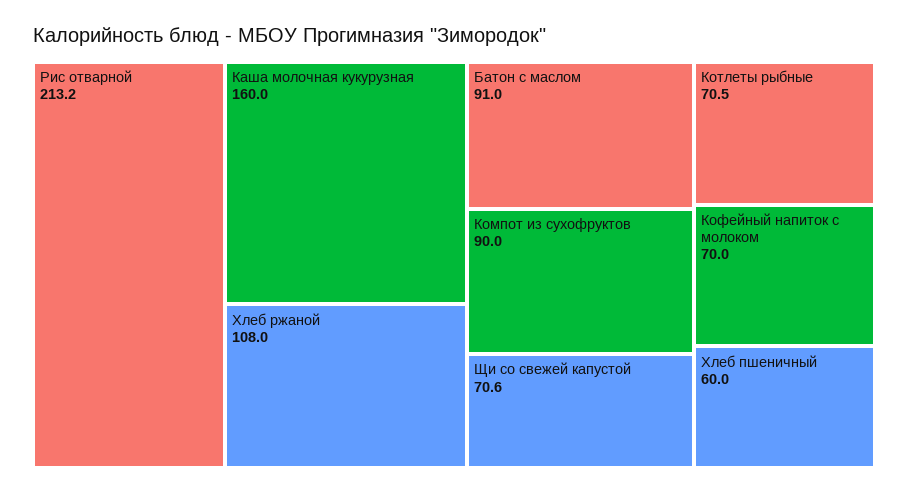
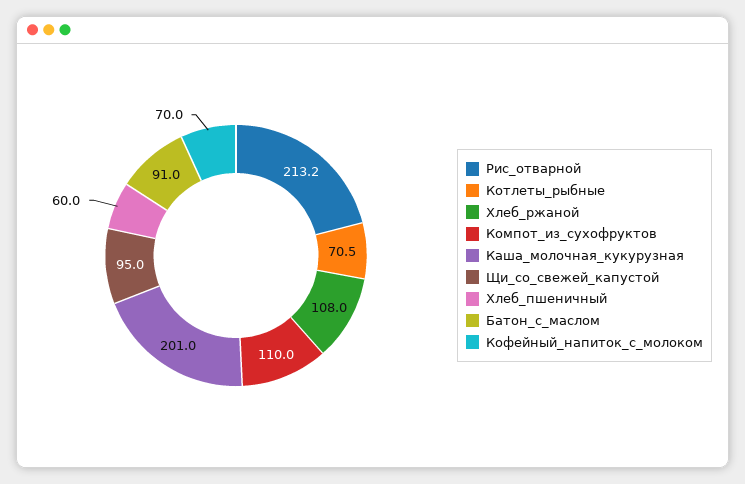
Каша молочная кукурузная: 160 -> 201
Компот из сухофруктов: 90 -> 110
Щи со свежей капустой: 70.6 -> 95

